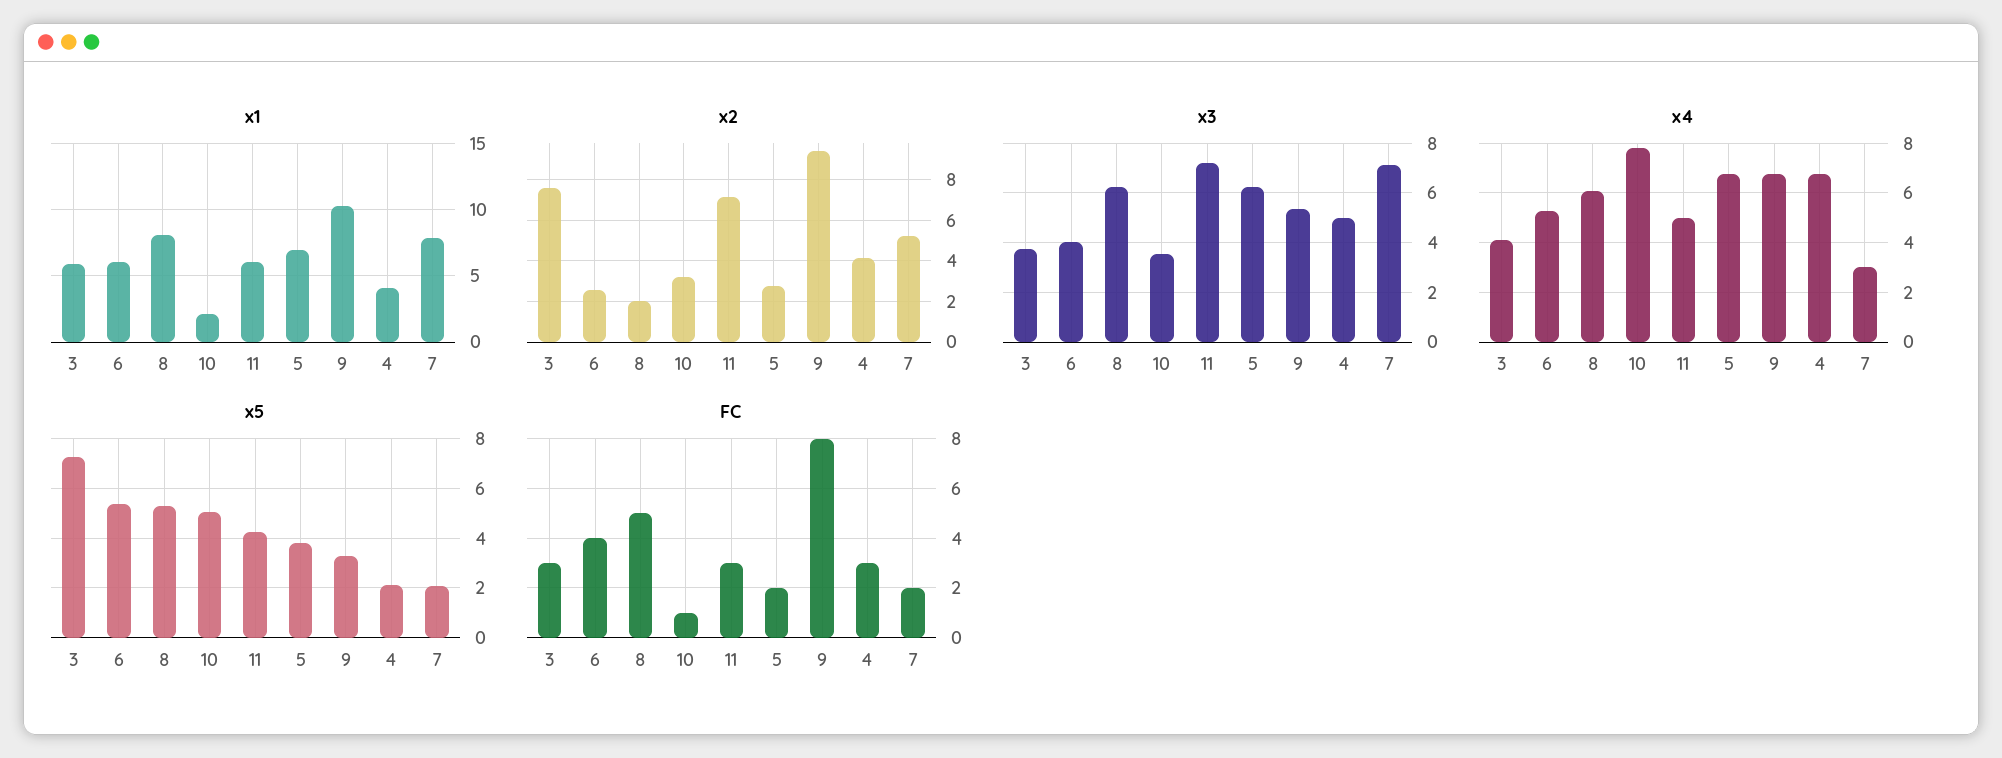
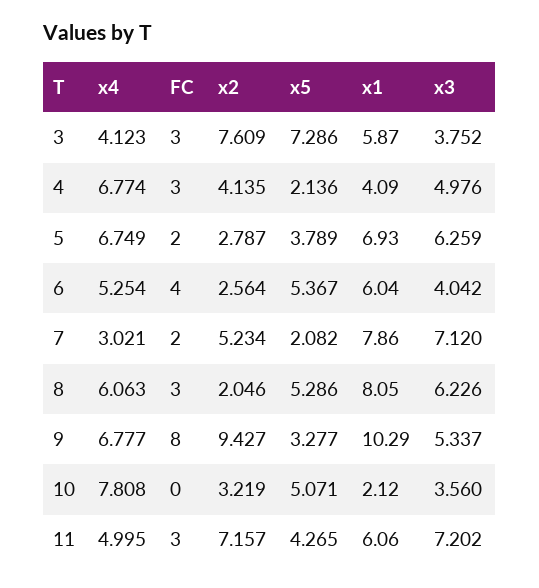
FC, 8: 5 -> 3
FC, 10: 1 -> 0

